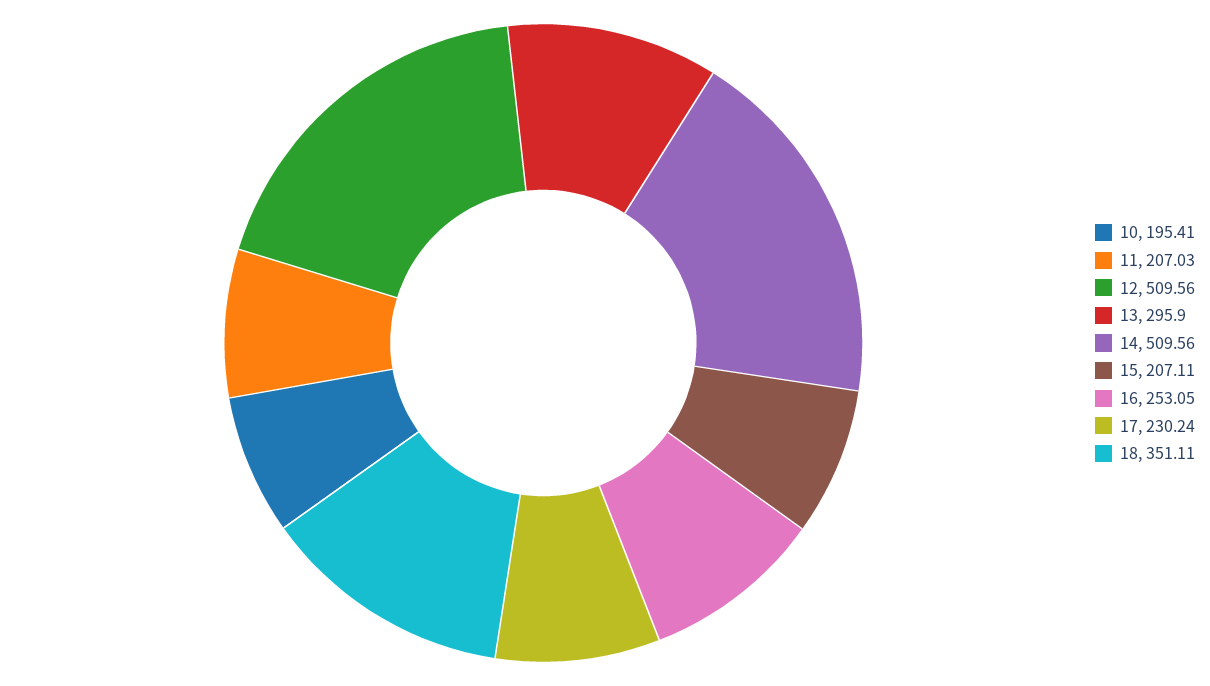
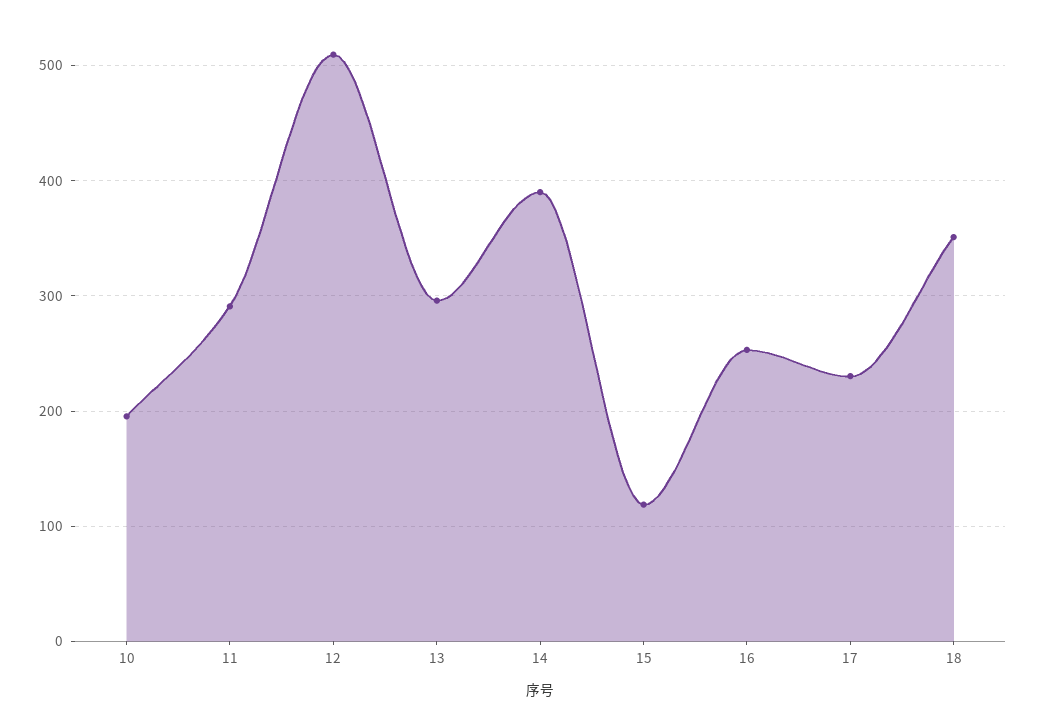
11: 207.03 -> 290
14: 509.56 -> 390
15: 207.11 -> 120

